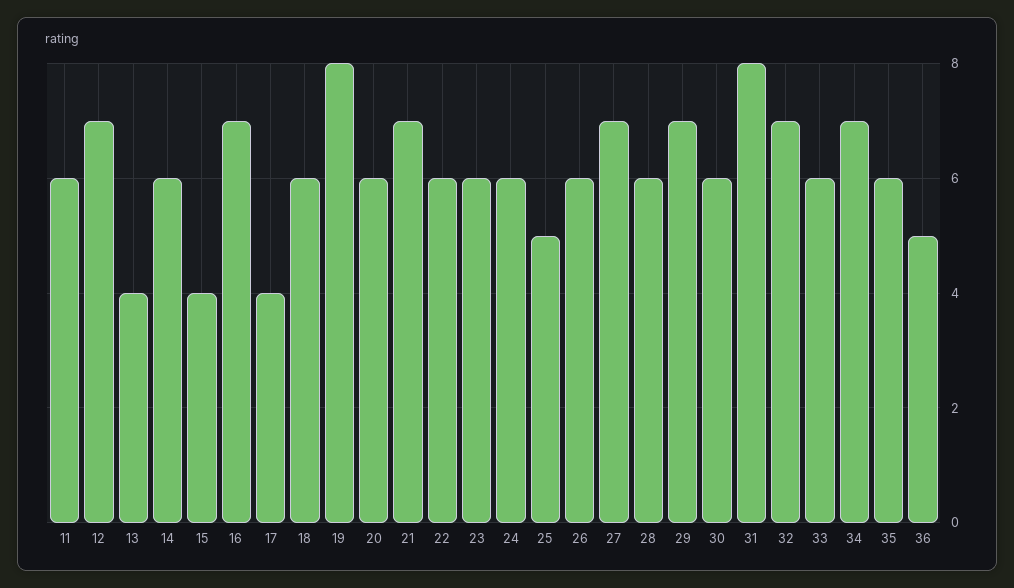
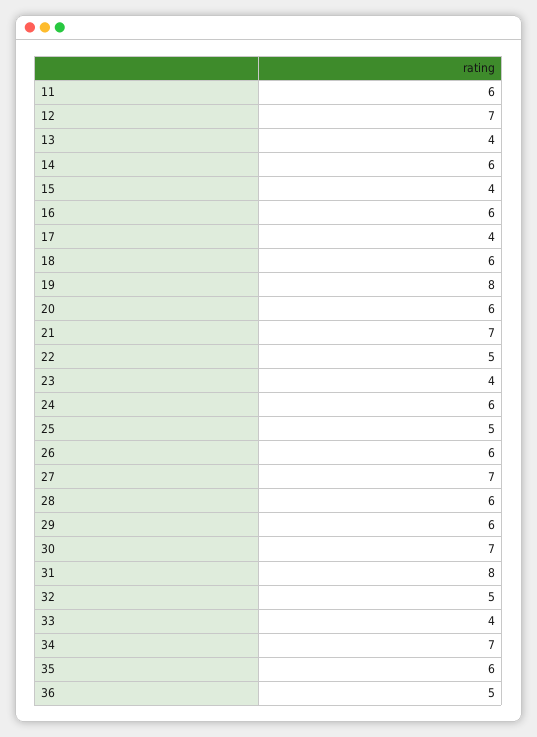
16: 7 -> 6
22: 6 -> 5
23: 6 -> 4
29: 7 -> 6
30: 6 -> 7
32: 7 -> 5
33: 6 -> 4

